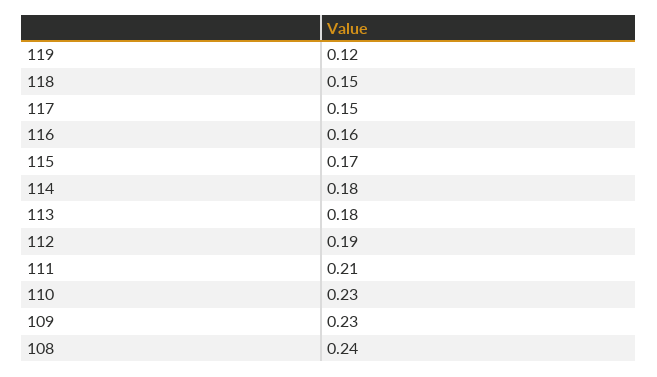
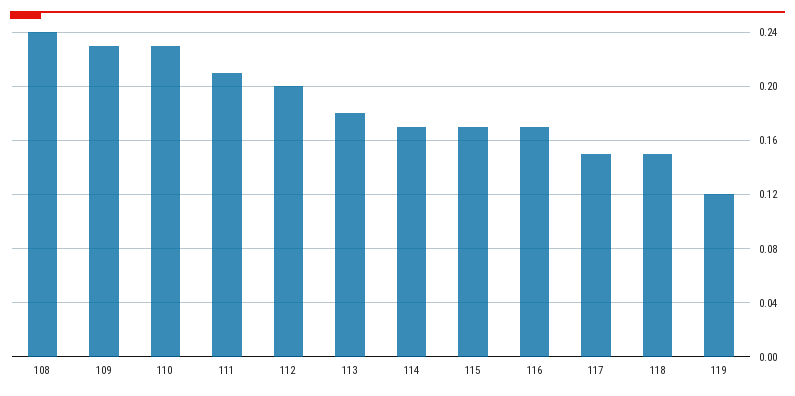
116: 0.16 -> 0.17
114: 0.18 -> 0.17
112: 0.19 -> 0.2

